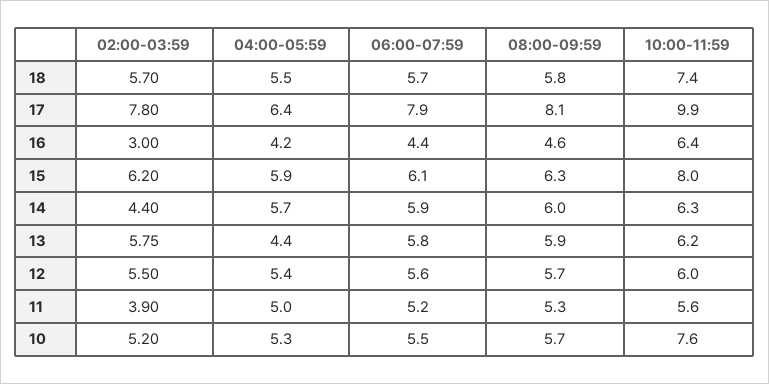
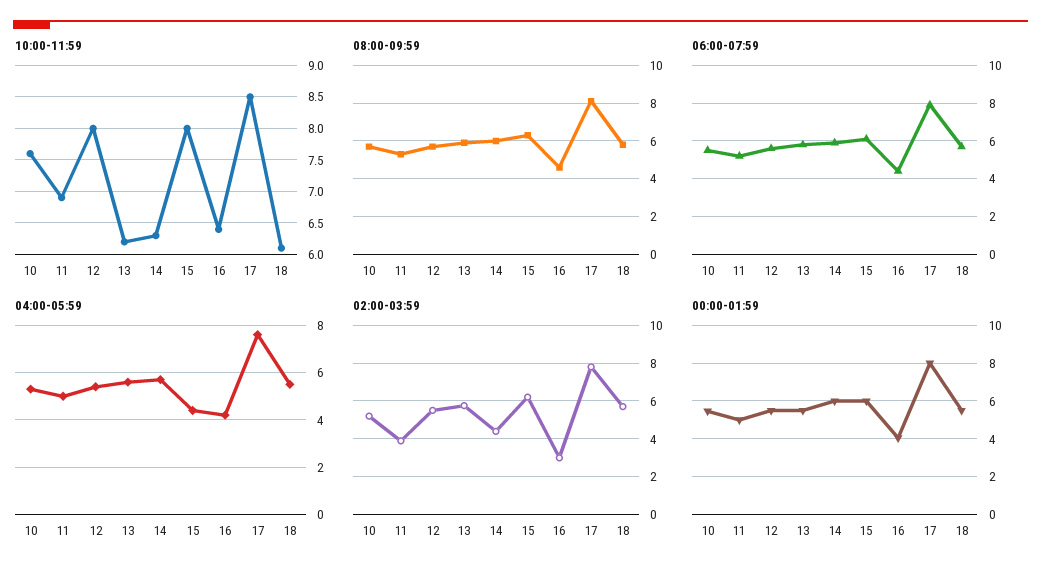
10:00-11:59, 18: 7.4 -> 6.1
04:00-05:59, 17: 6.4 -> 7.5
10:00-11:59, 17: 9.9 -> 8.5
04:00-05:59, 15: 5.9 -> 4.5
04:00-05:59, 13: 4.4 -> 5.5
10:00-11:59, 12: 6 -> 8
10:00-11:59, 11: 5.6 -> 6.9
00:00-01:59, 10: none -> 5.5
00:00-01:59, 11: none -> 5
00:00-01:59, 12: none -> 5.5
00:00-01:59, 13: none -> 5.5
00:00-01:59, 14: none -> 6
00:00-01:59, 15: none -> 6
00:00-01:59, 16: none -> 4
00:00-01:59, 17: none -> 8
00:00-01:59, 18: none -> 5.5

